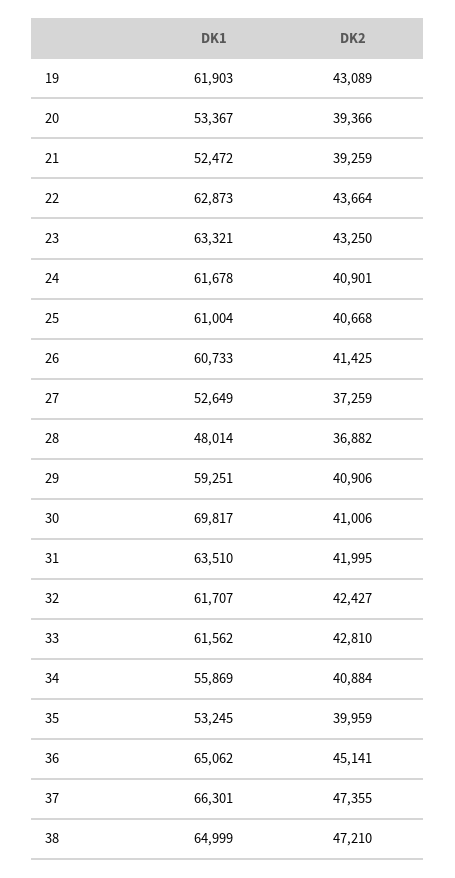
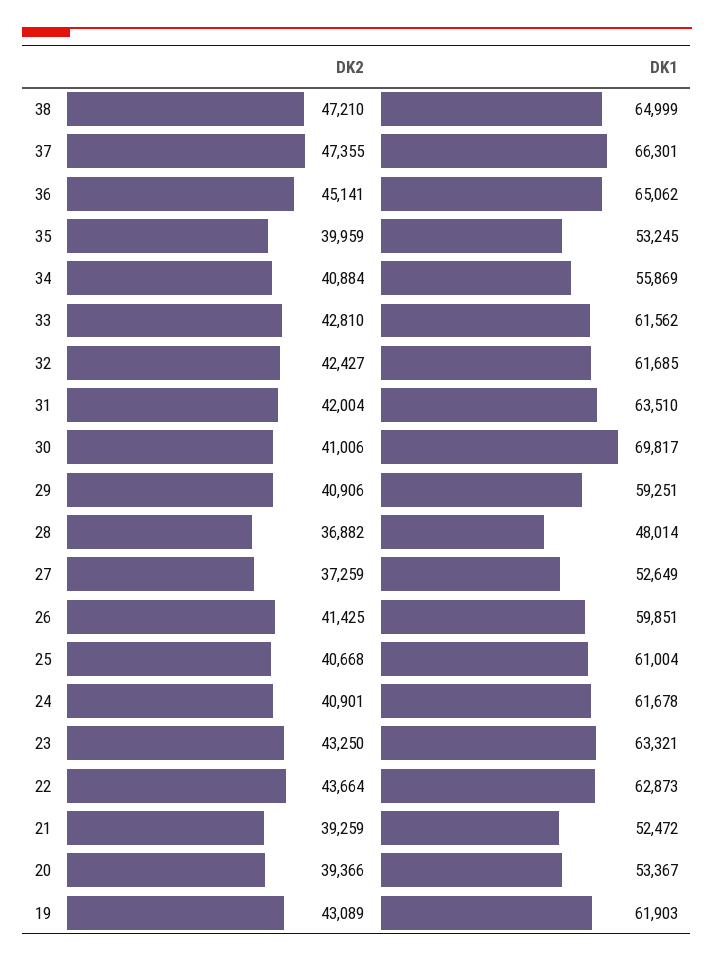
DK1, 26: 60733 -> 59851
DK2, 31: 41995 -> 42004
DK1, 32: 61707 -> 61685

